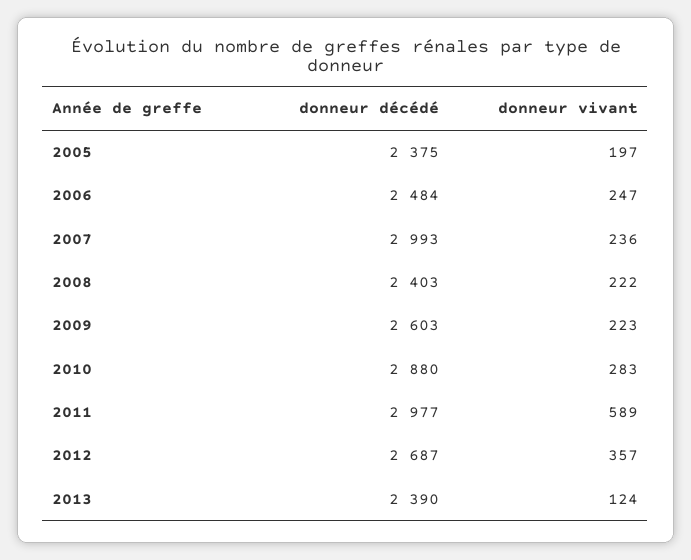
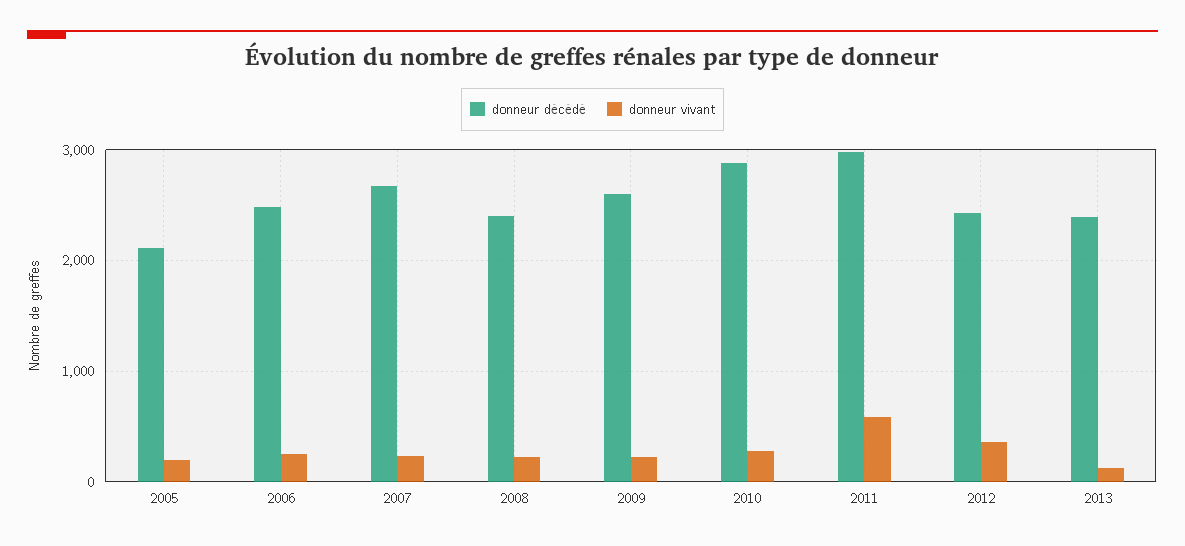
donneur décédé, 2005: 2375 -> 2100
donneur décédé, 2007: 2993 -> 2700
donneur décédé, 2012: 2687 -> 2400

